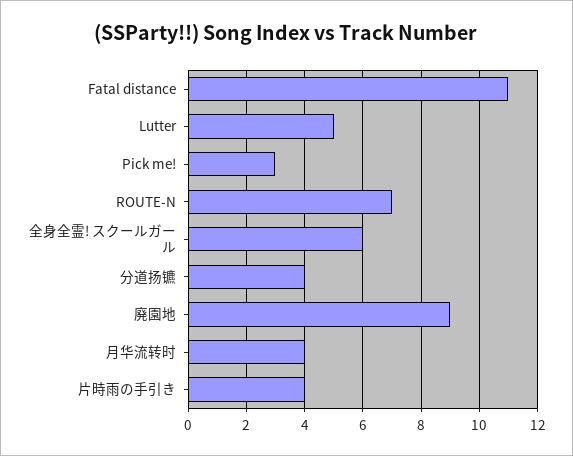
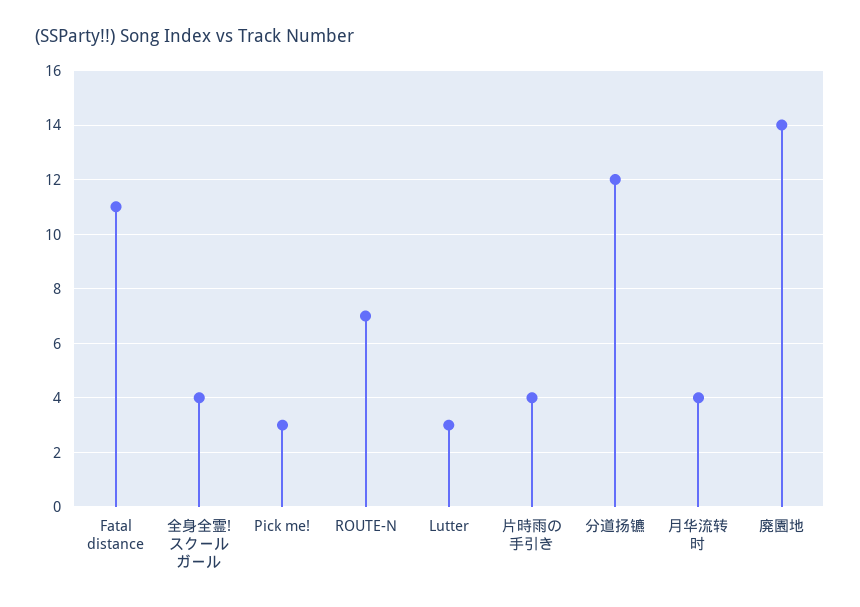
Lutter: 5 -> 3
全身全霊! スクールガール: 6 -> 4
分道扬镳: 4 -> 12
廃園地: 9 -> 14

